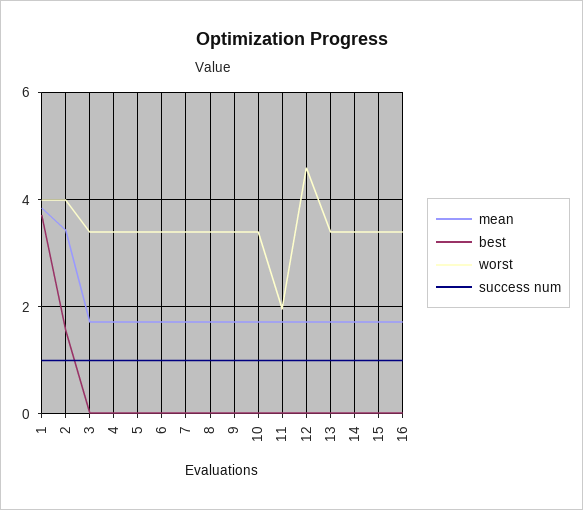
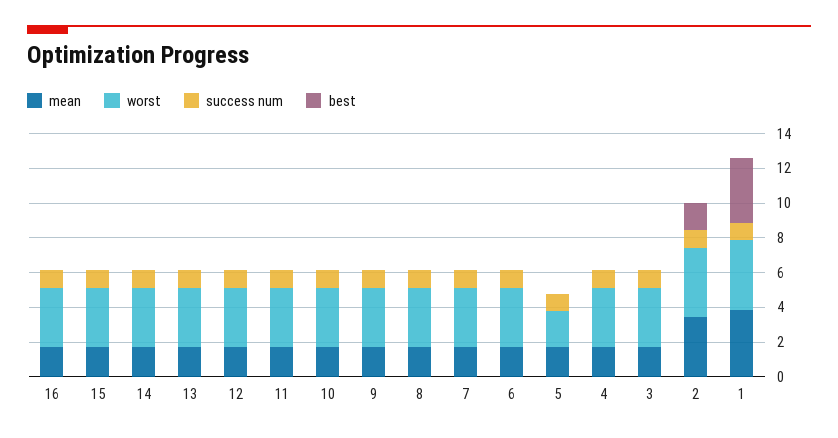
worst, 5: 3.4 -> 2
worst, 11: 2 -> 3.5
worst, 12: 4.6 -> 3.5

